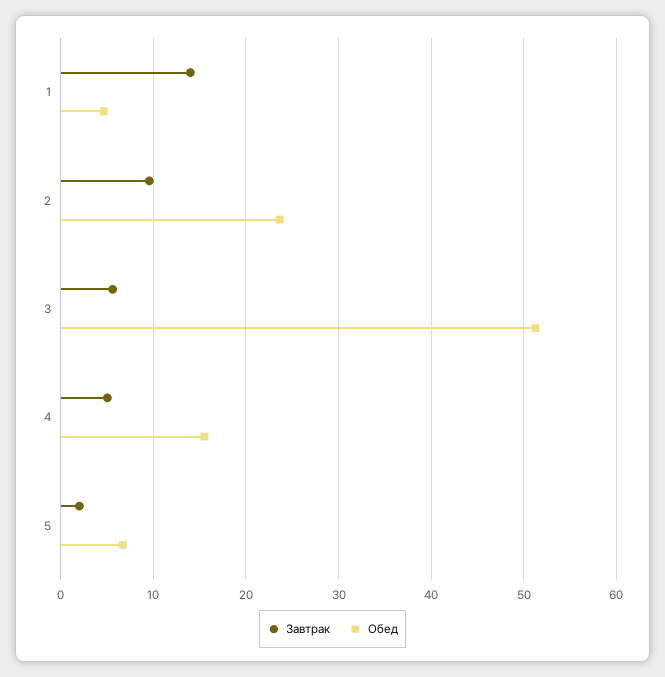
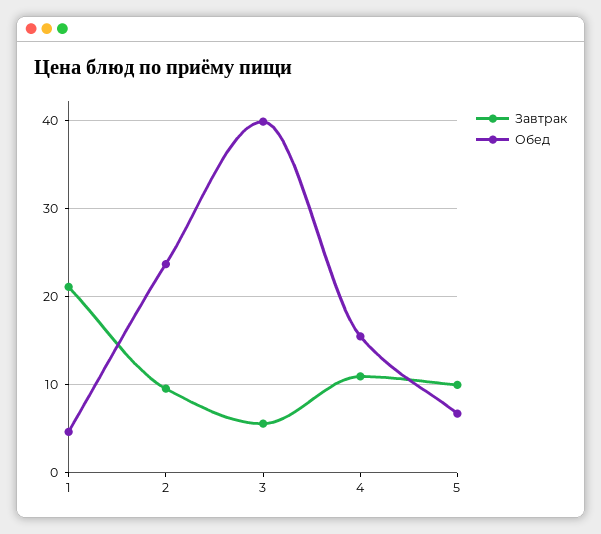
Завтрак, 1: 14 -> 21
Обед, 3: 51 -> 40
Завтрак, 4: 5 -> 11
Завтрак, 5: 2 -> 10

